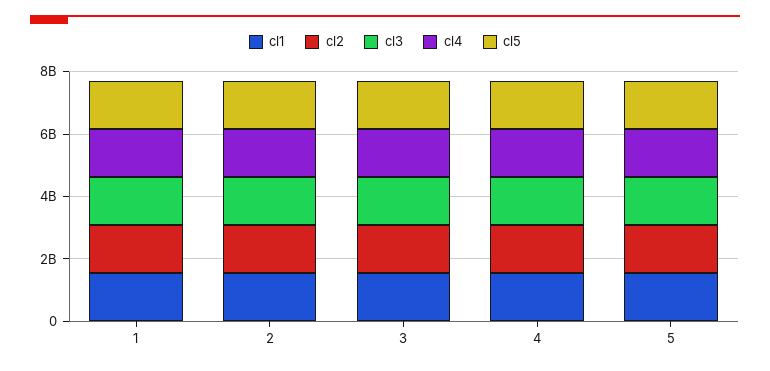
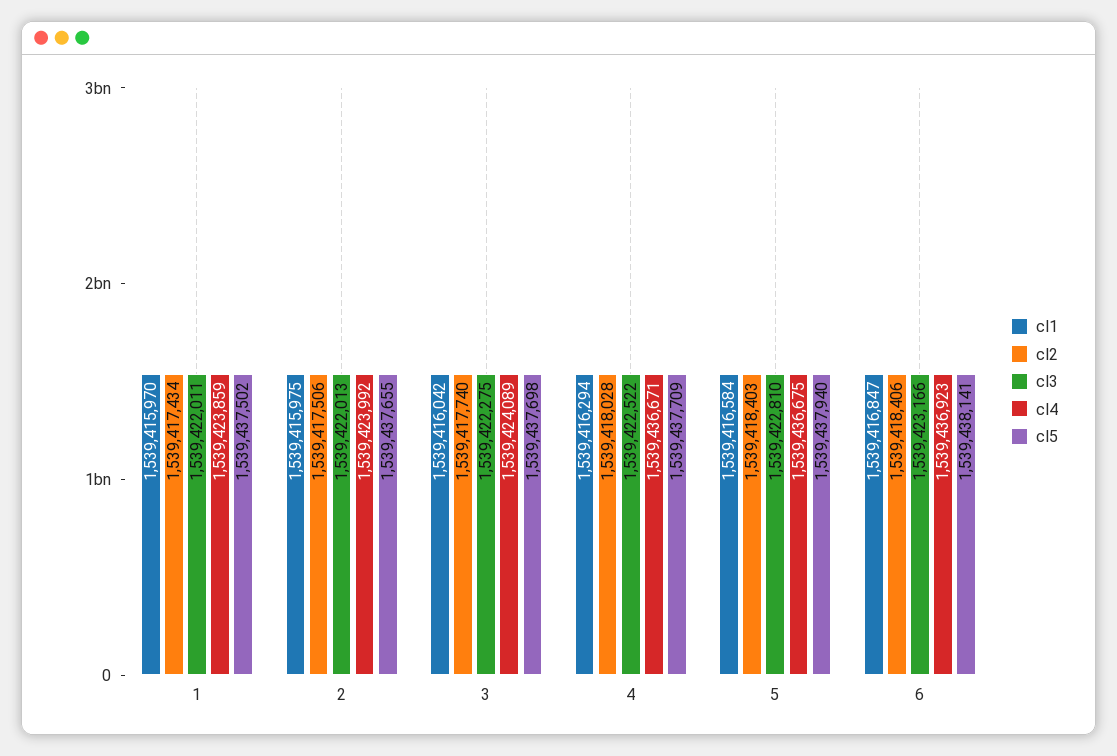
cl1, 6: none -> 1539416847
cl2, 6: none -> 1539418406
cl3, 6: none -> 1539423166
cl4, 6: none -> 1539436923
cl5, 6: none -> 1539438141

